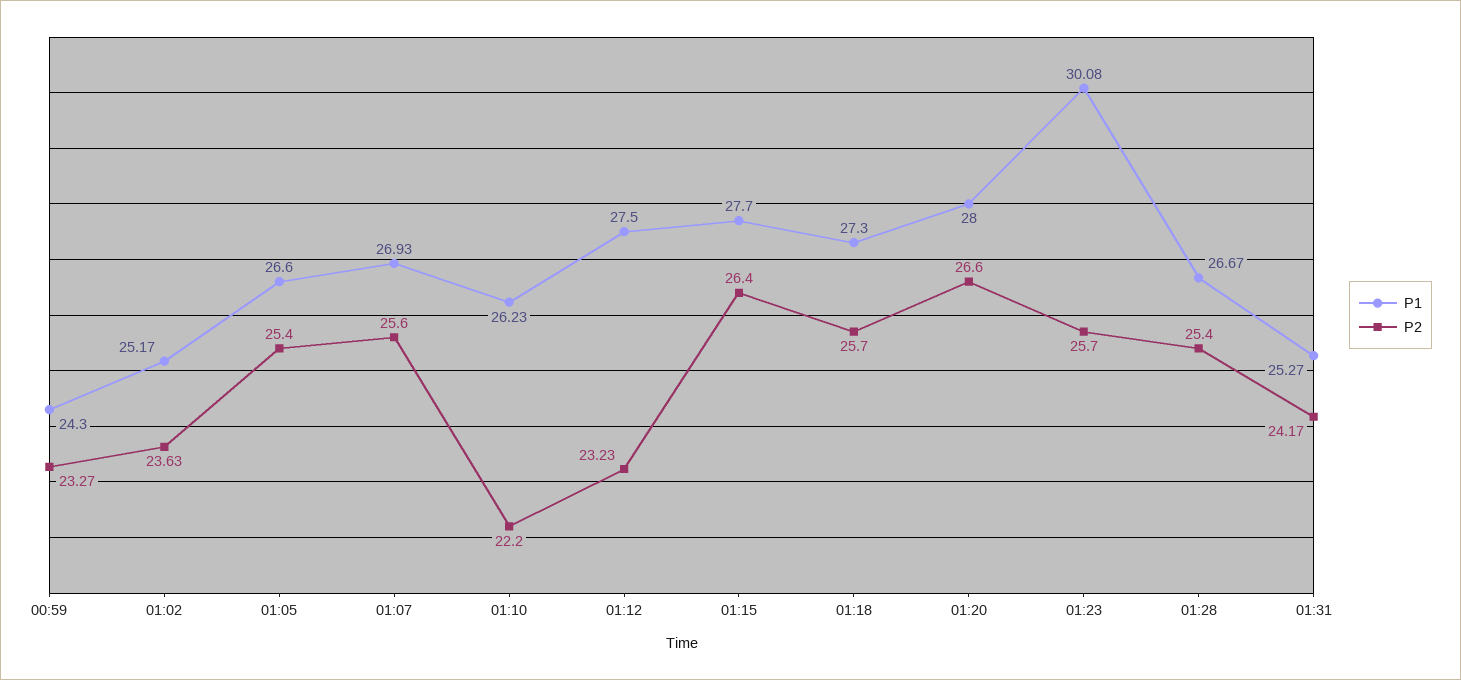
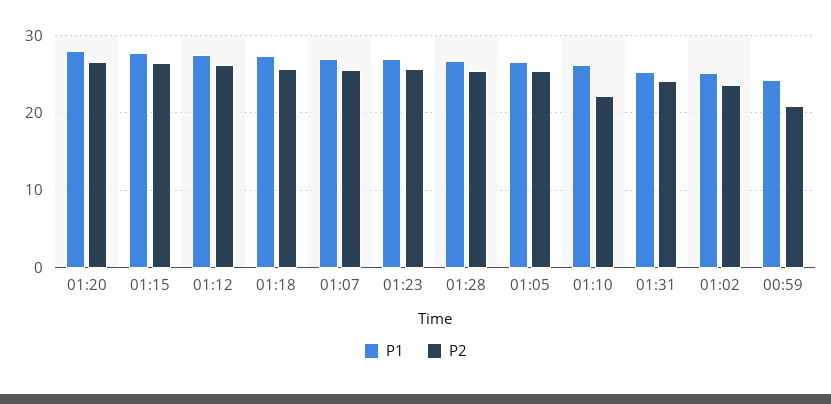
P2, 00:59: 23.27 -> 21
P2, 01:12: 23.23 -> 26
P1, 01:23: 30.08 -> 27

